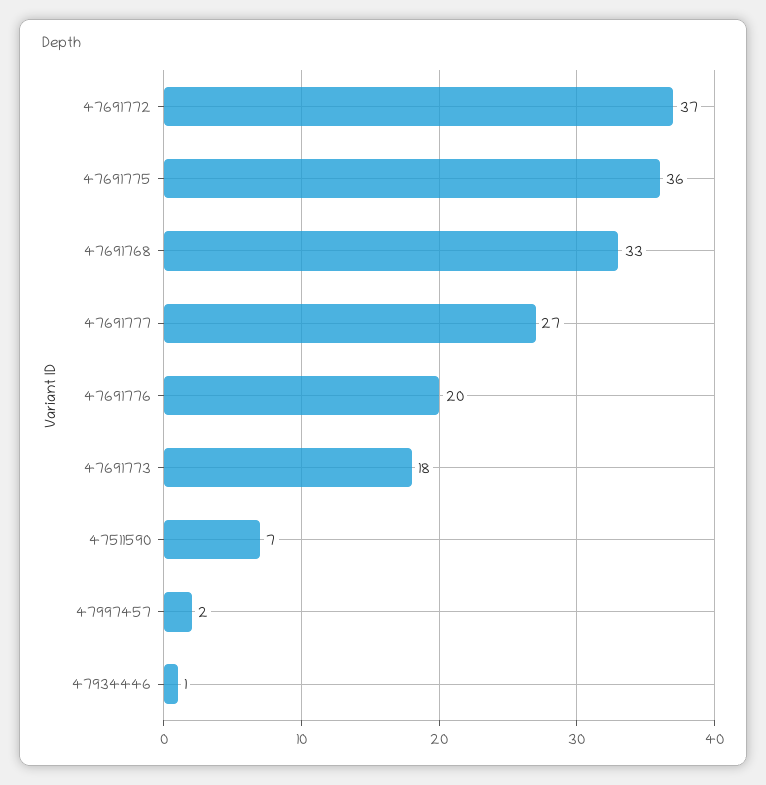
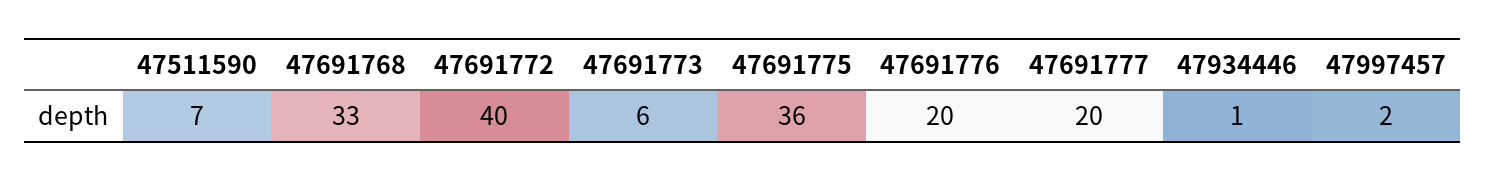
47691772: 37 -> 40
47691777: 27 -> 20
47691773: 18 -> 6

